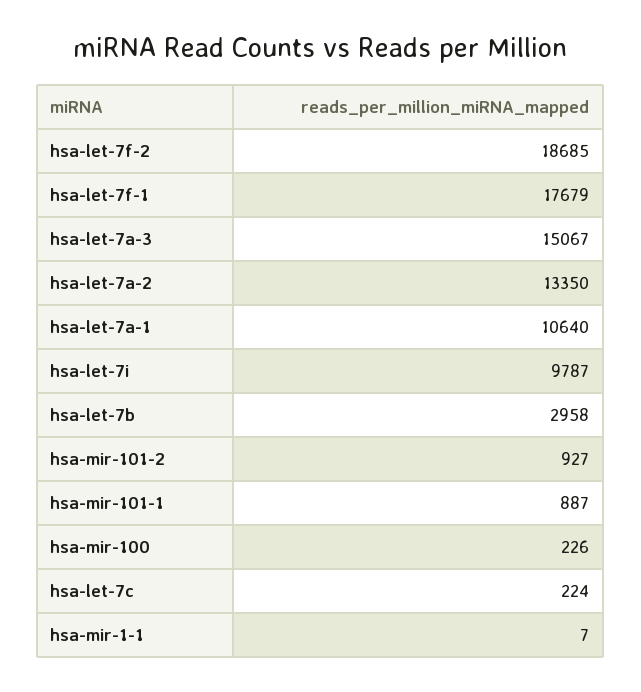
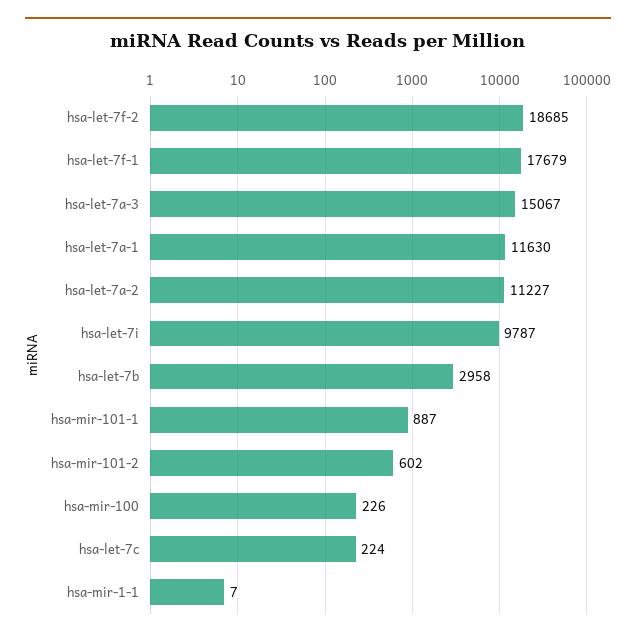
hsa-let-7a-2: 13350 -> 11227
hsa-let-7a-1: 10640 -> 11630
hsa-mir-101-2: 927 -> 602

